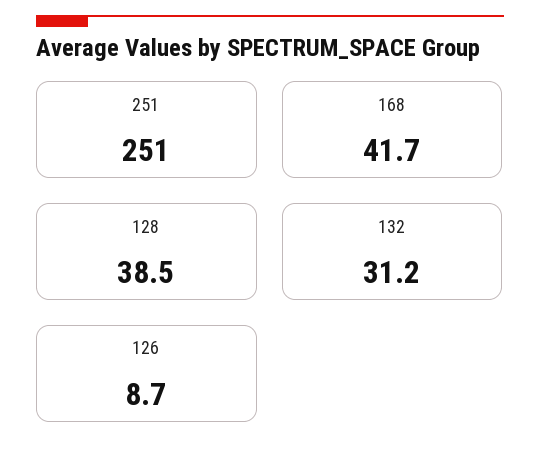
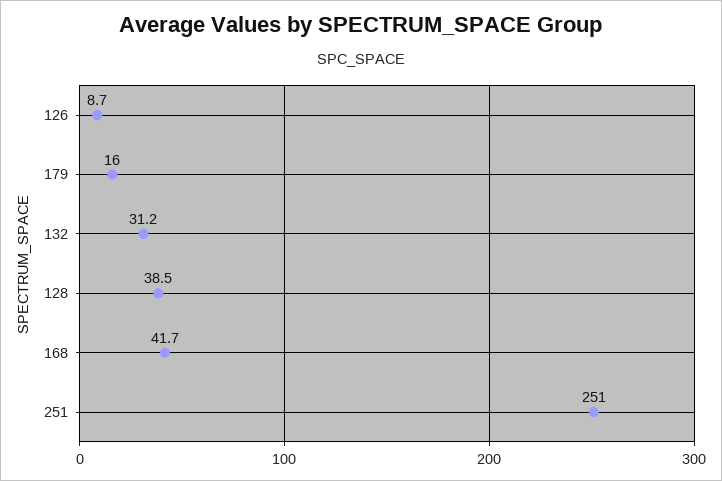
179: none -> 16

